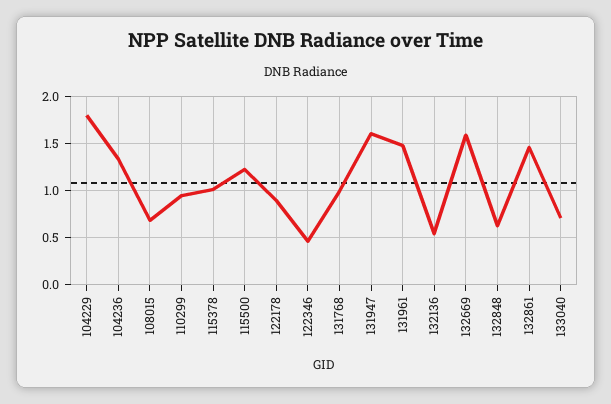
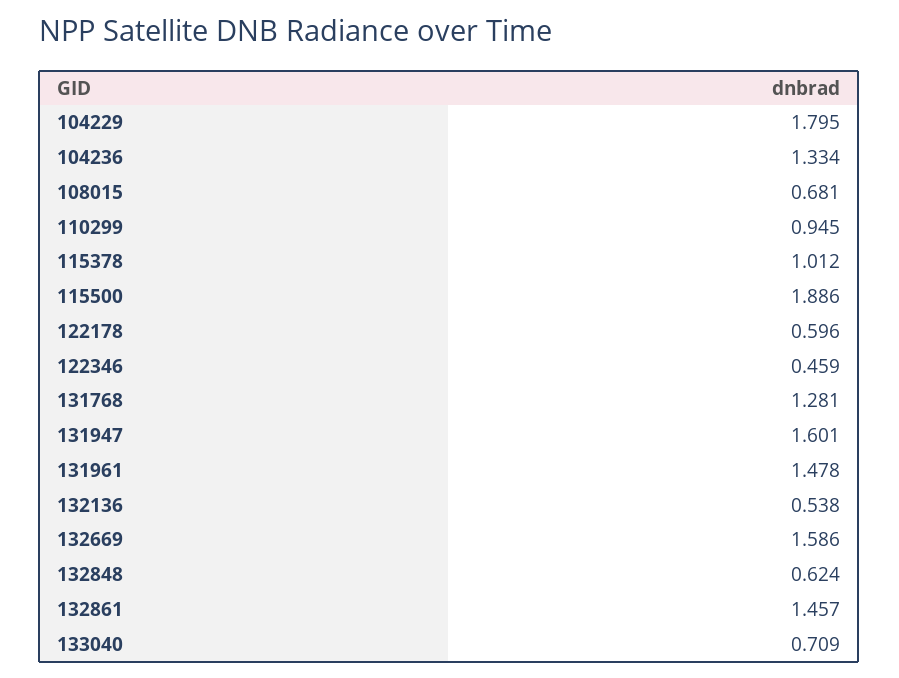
115500: 1.2 -> 1.886
122178: 0.9 -> 0.596
131768: 1 -> 1.281

